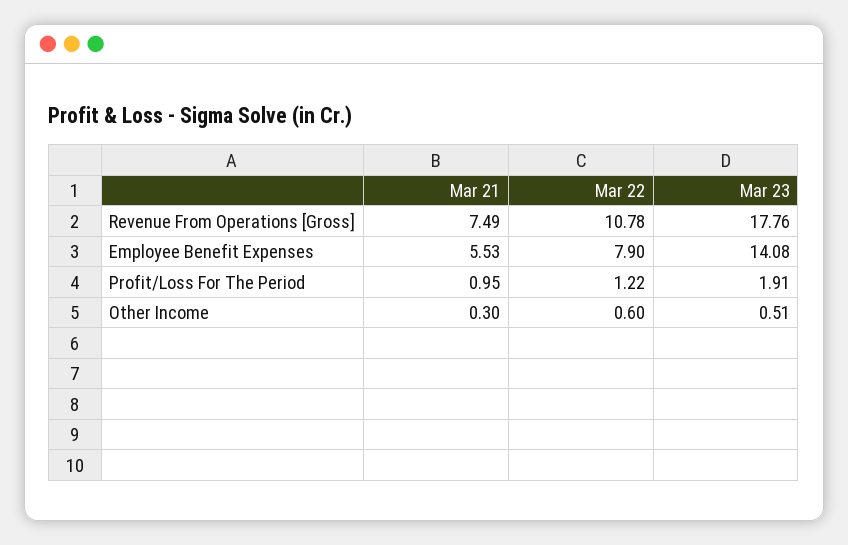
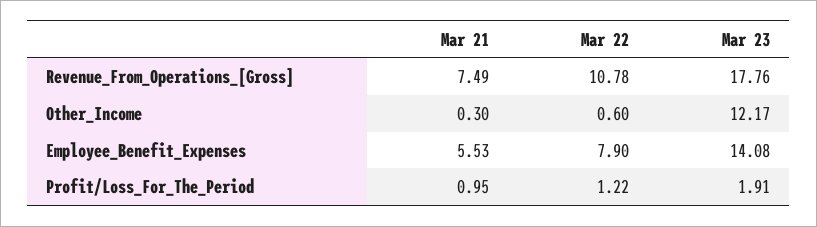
Mar 23, Other Income: 0.51 -> 12.17

